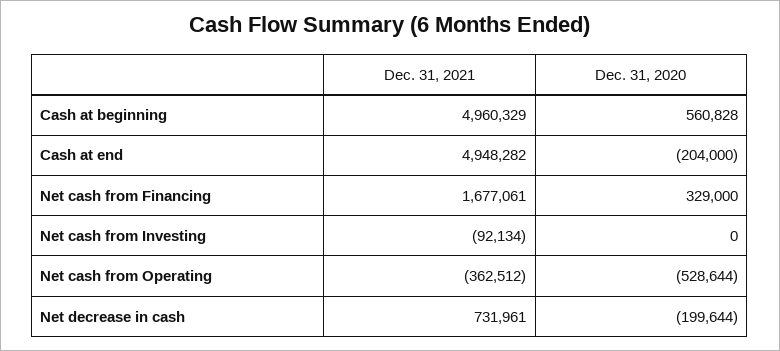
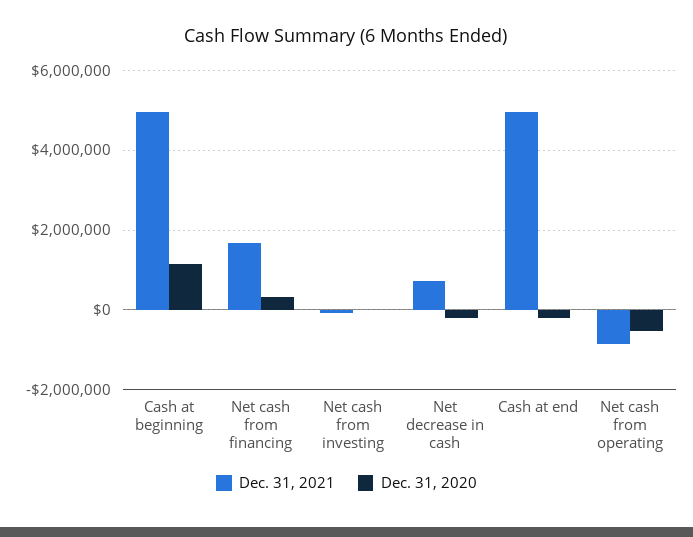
Dec. 31, 2020, Cash at beginning: 560828 -> 1200000
Dec. 31, 2021, Net cash from Operating: -362512 -> -800000

